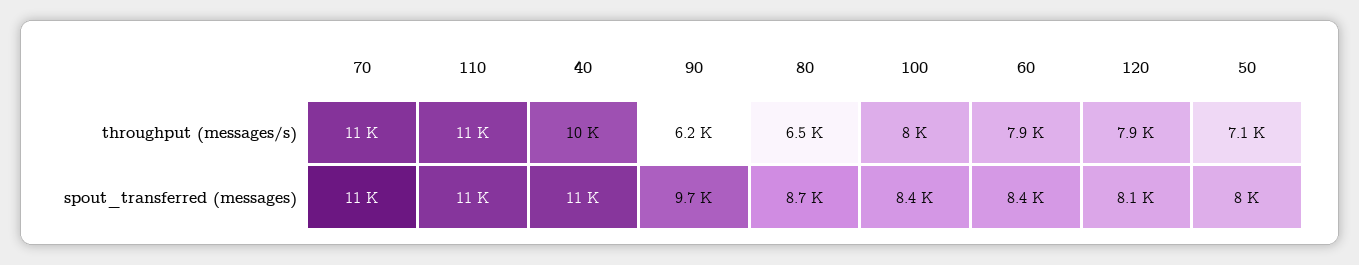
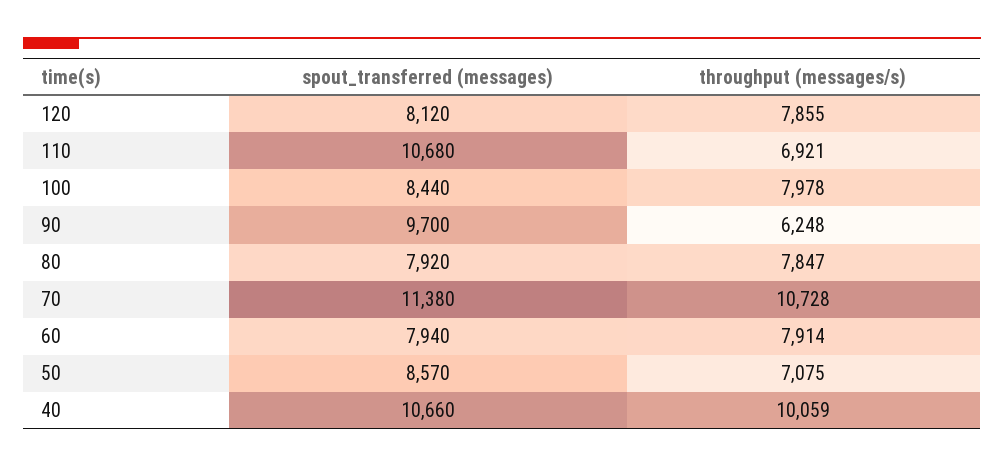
110, throughput (messages/s): 11000 -> 6921
80, throughput (messages/s): 6500 -> 7847
80, spout_transferred (messages): 8700 -> 7920
60, spout_transferred (messages): 8400 -> 7940
50, spout_transferred (messages): 8000 -> 8570

